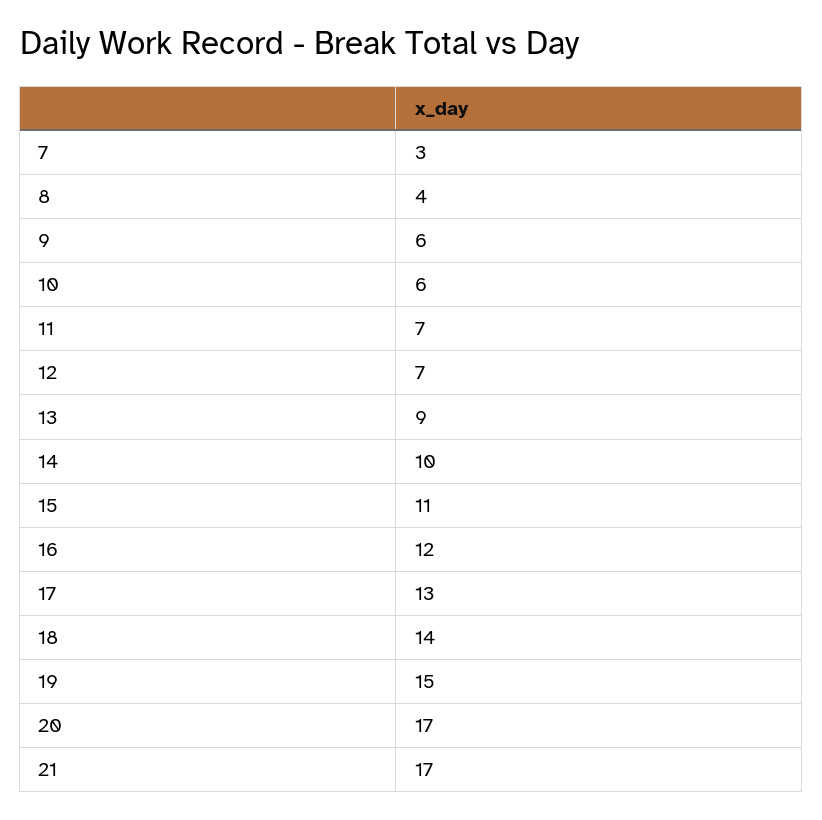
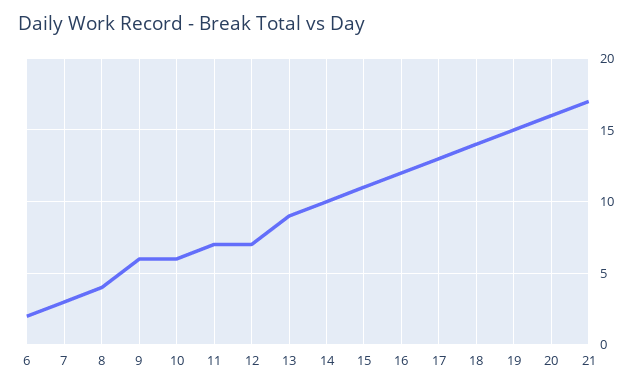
20: 17 -> 16
6: none -> 2

